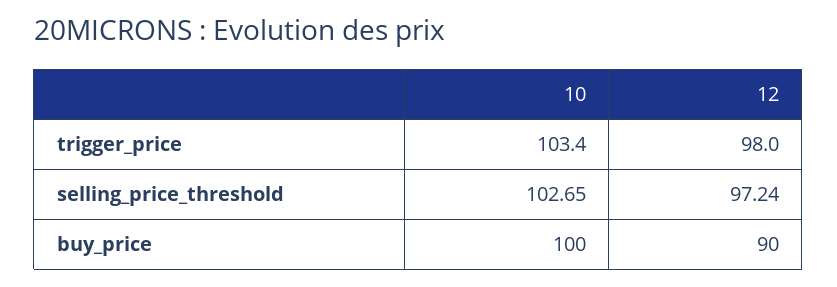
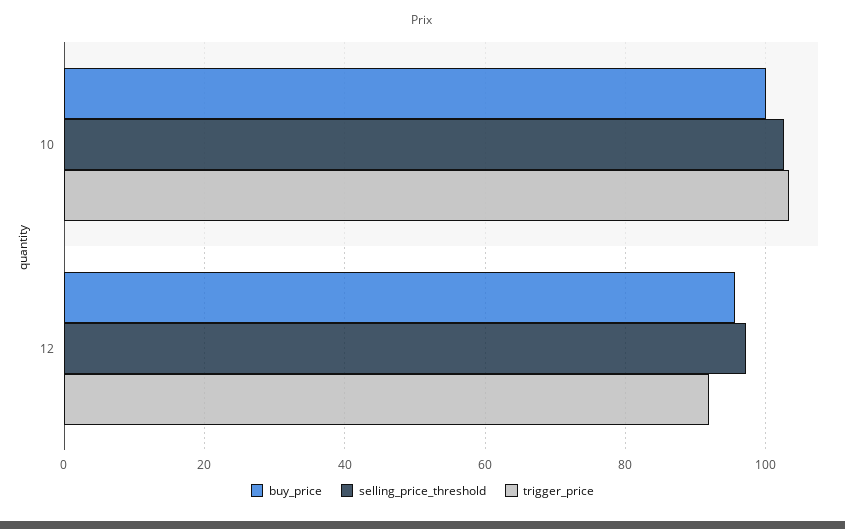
trigger_price, 12: 98 -> 92
buy_price, 12: 90 -> 96

